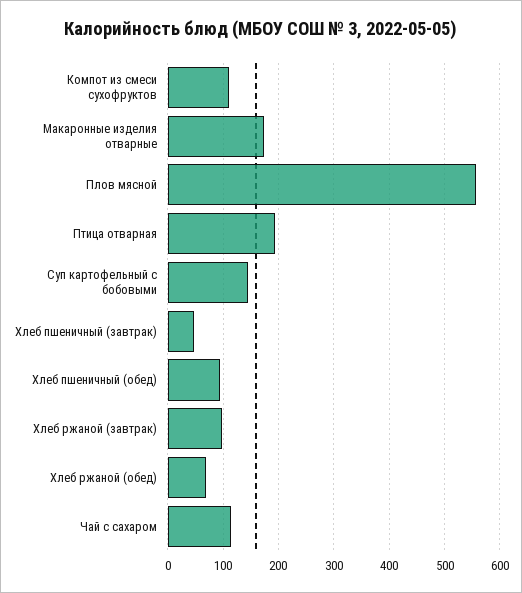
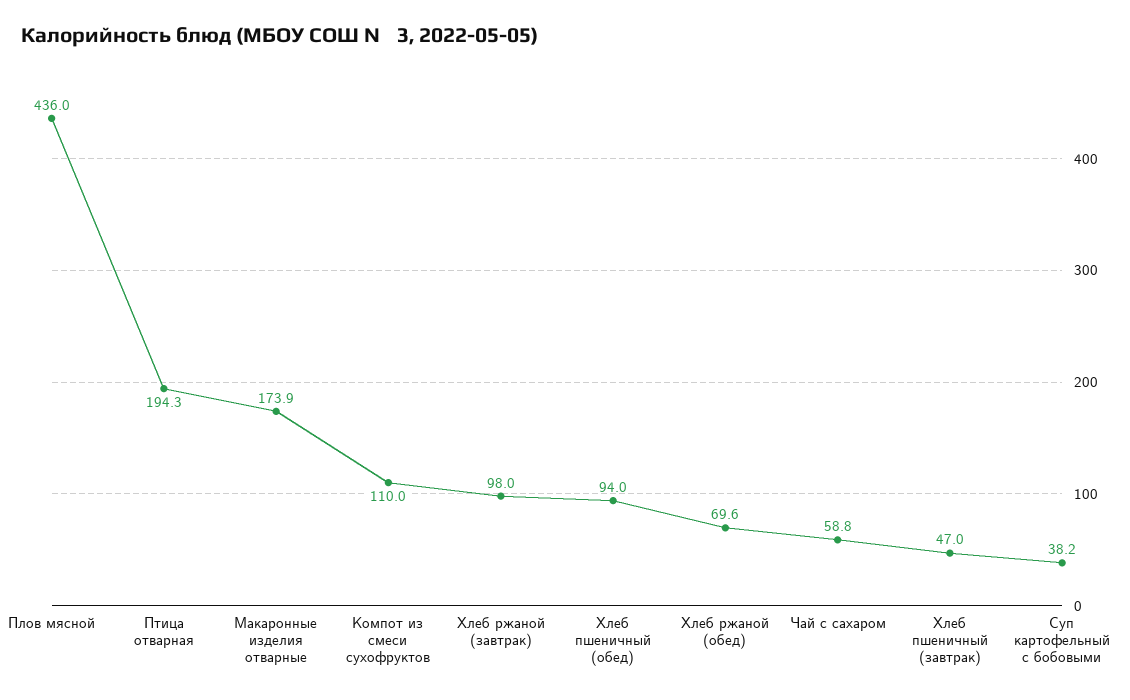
Плов мясной: 560 -> 436
Суп картофельный с бобовыми: 140 -> 38.2
Чай с сахаром: 120 -> 58.8

